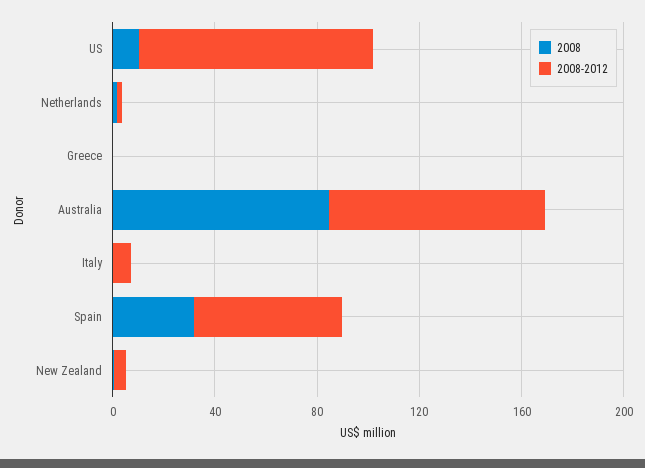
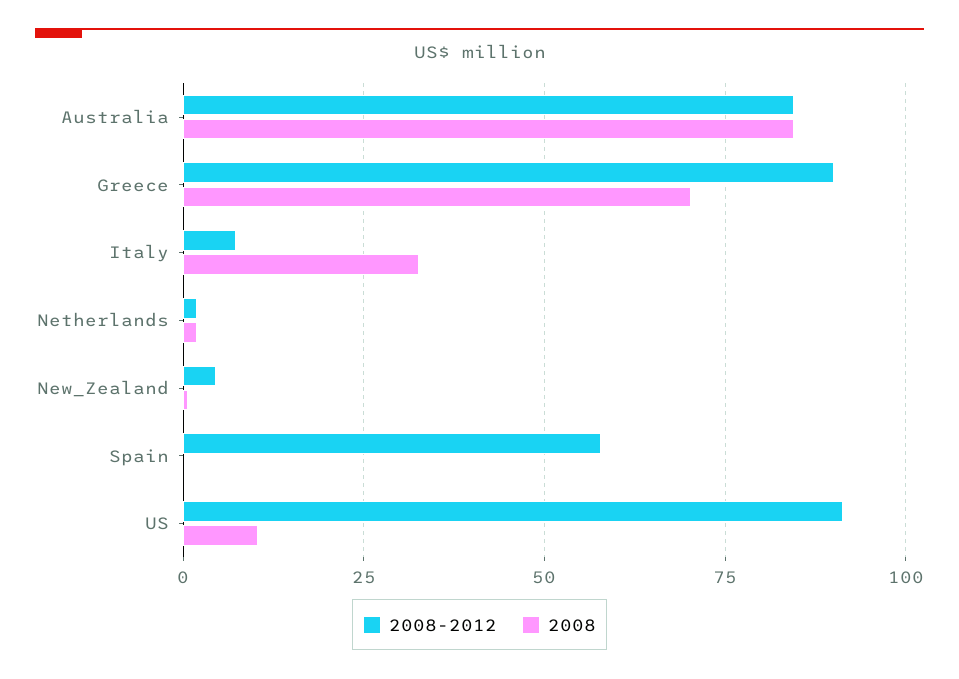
2008, Greece: 0 -> 70
2008-2012, Greece: 0 -> 90
2008, Italy: 0 -> 32.5
2008, Spain: 30 -> 0

